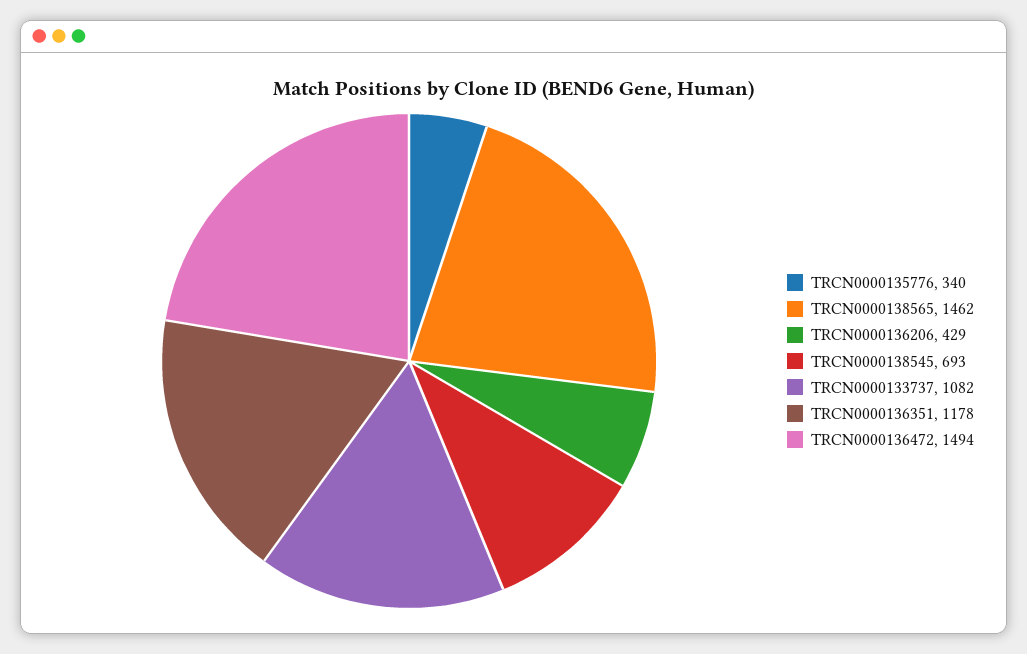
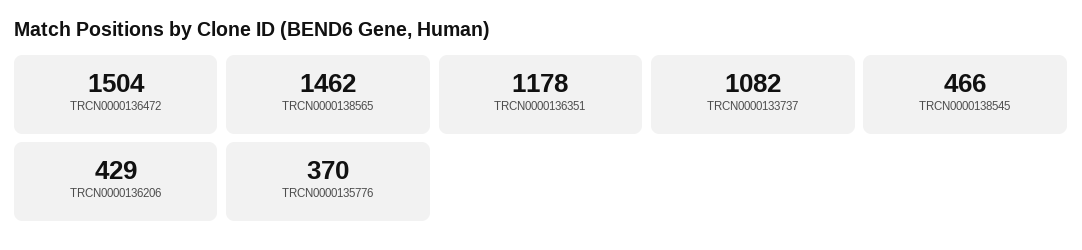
TRCN0000135776: 340 -> 370
TRCN0000138545: 693 -> 466
TRCN0000136472: 1494 -> 1504

